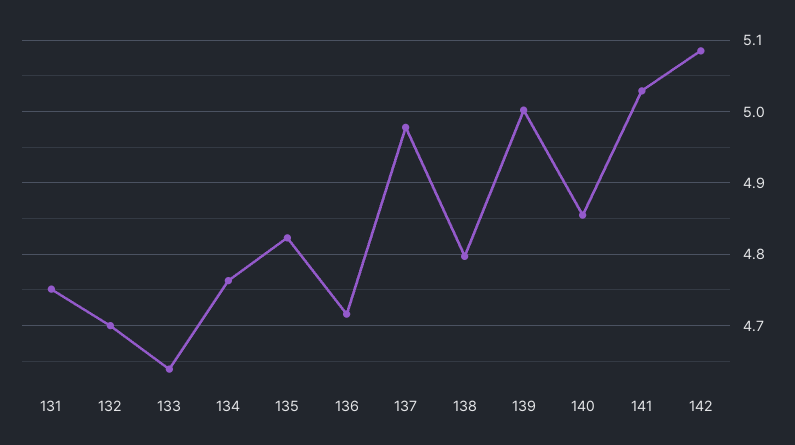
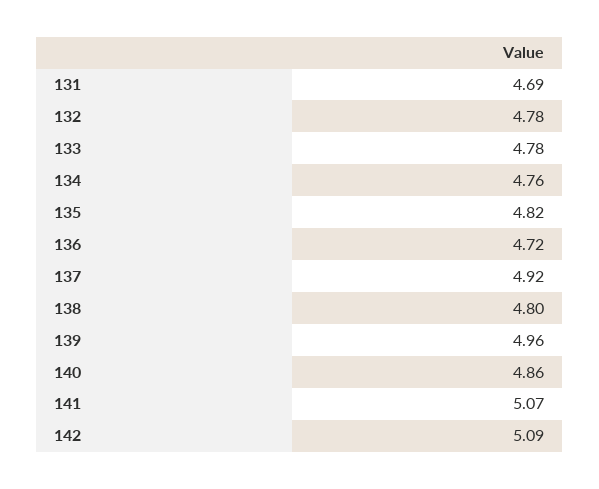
131: 4.75 -> 4.69
132: 4.7 -> 4.78
133: 4.64 -> 4.78
137: 4.98 -> 4.92
139: 5 -> 4.96
141: 5.03 -> 5.07

